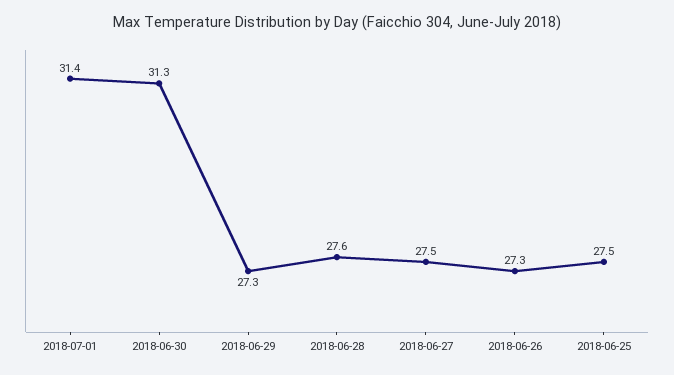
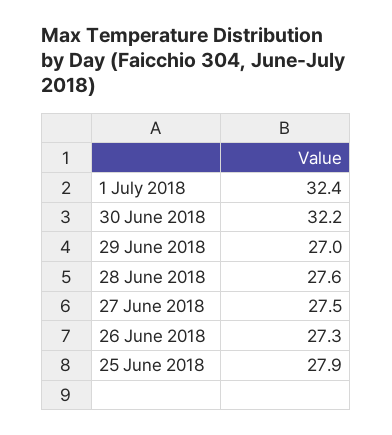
2018-07-01: 31.4 -> 32.4
2018-06-30: 31.3 -> 32.2
2018-06-29: 27.3 -> 27
2018-06-25: 27.5 -> 27.9

